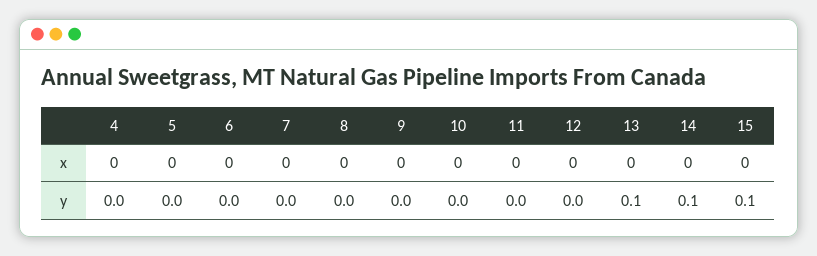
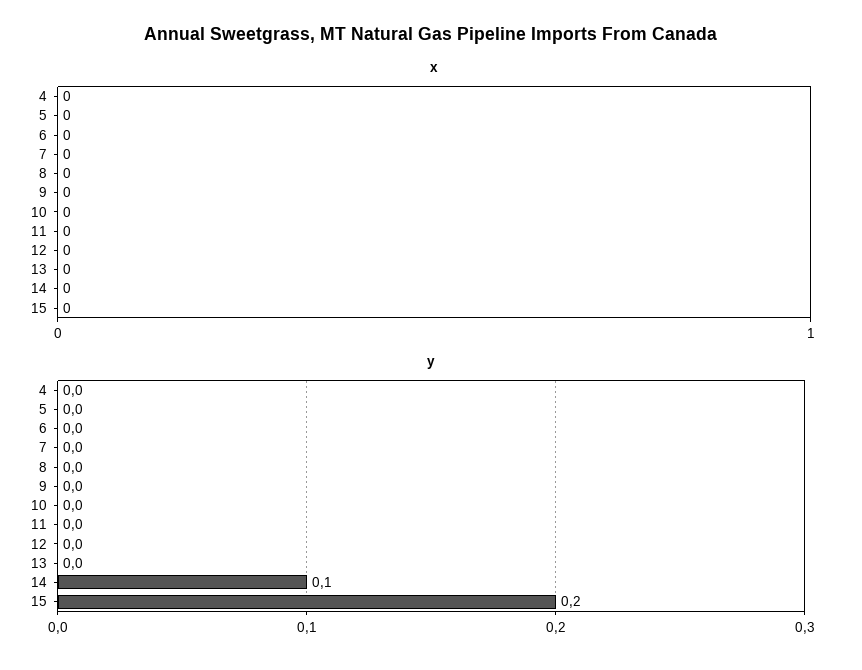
y, 13: 0.1 -> 0
y, 15: 0.1 -> 0.2

